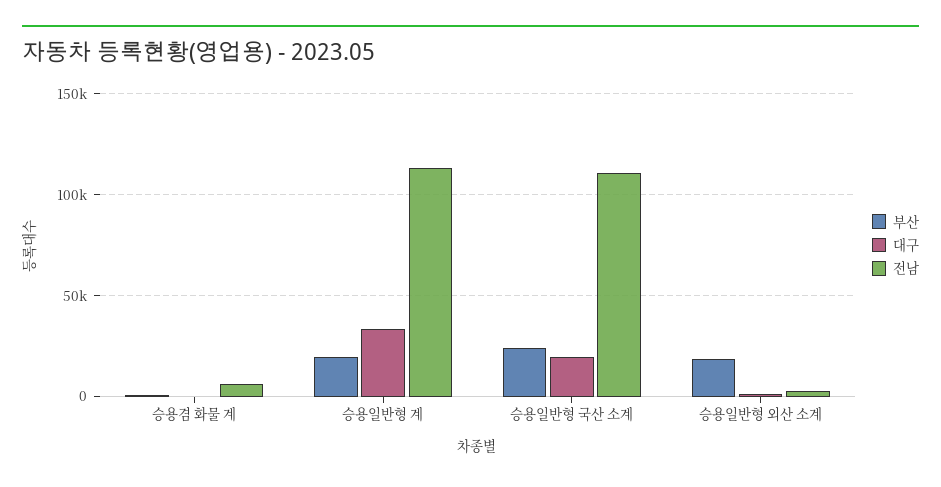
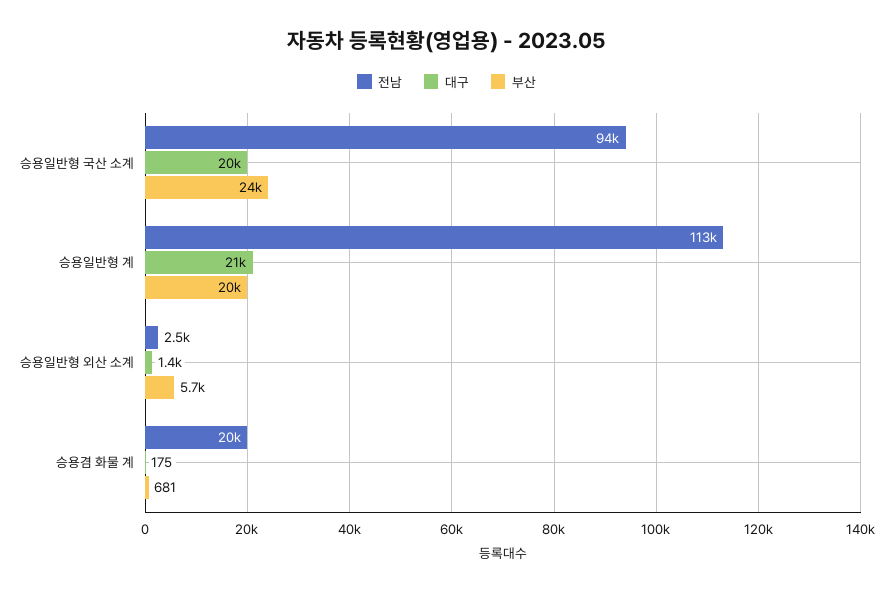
전남, 승용겸 화물 계: 5000 -> 20000
대구, 승용일반형 계: 35000 -> 21000
전남, 승용일반형 국산 소계: 110000 -> 94000
부산, 승용일반형 외산 소계: 20000 -> 5700

